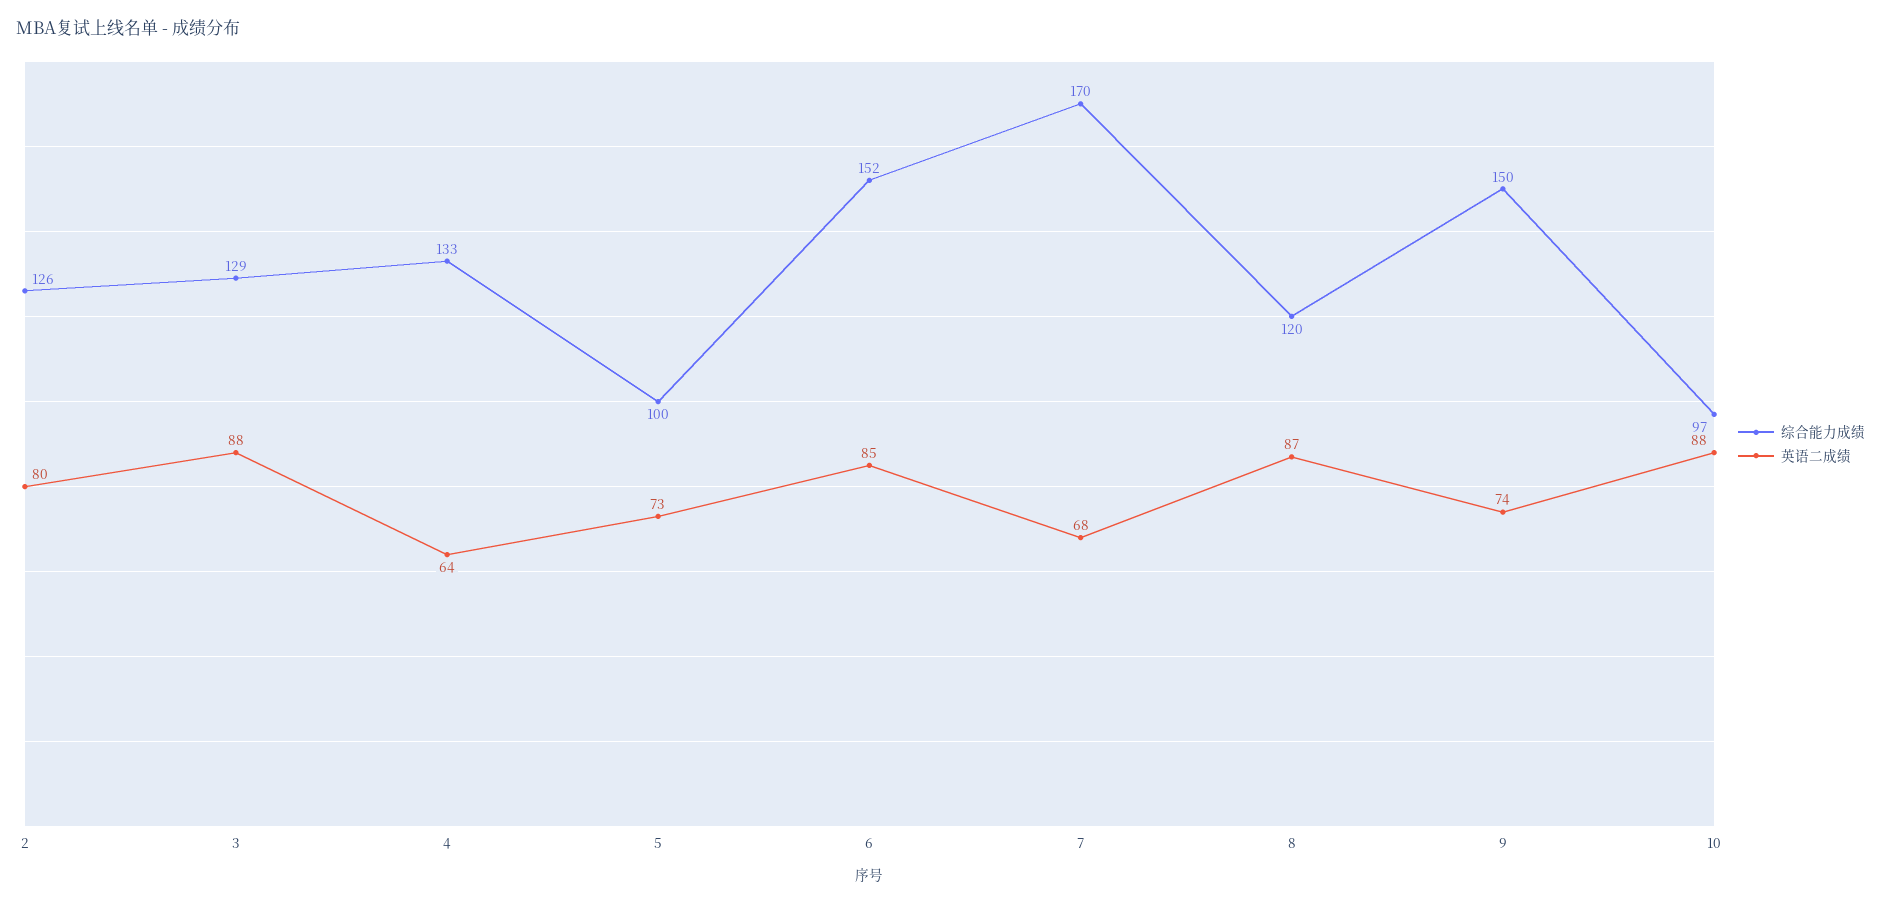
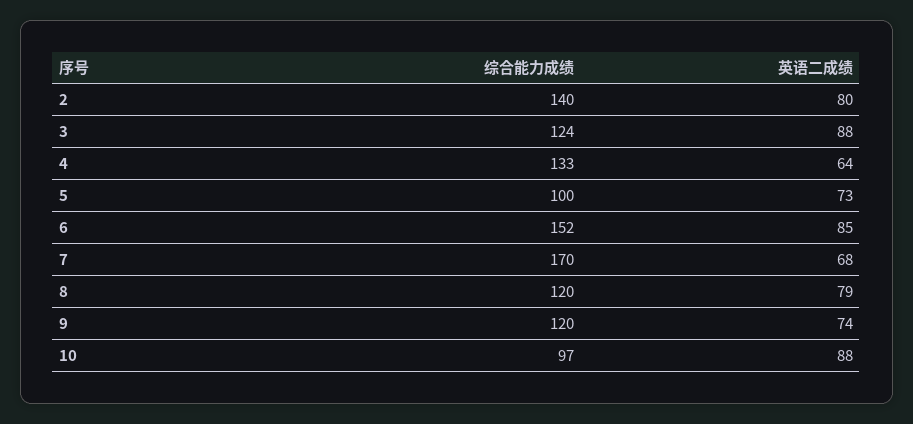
综合能力成绩, 2: 126 -> 140
综合能力成绩, 3: 129 -> 124
英语二成绩, 8: 87 -> 79
综合能力成绩, 9: 150 -> 120

